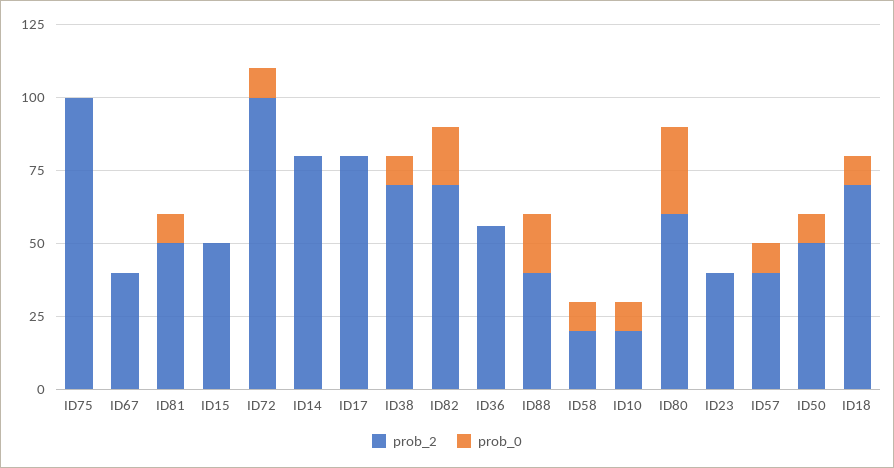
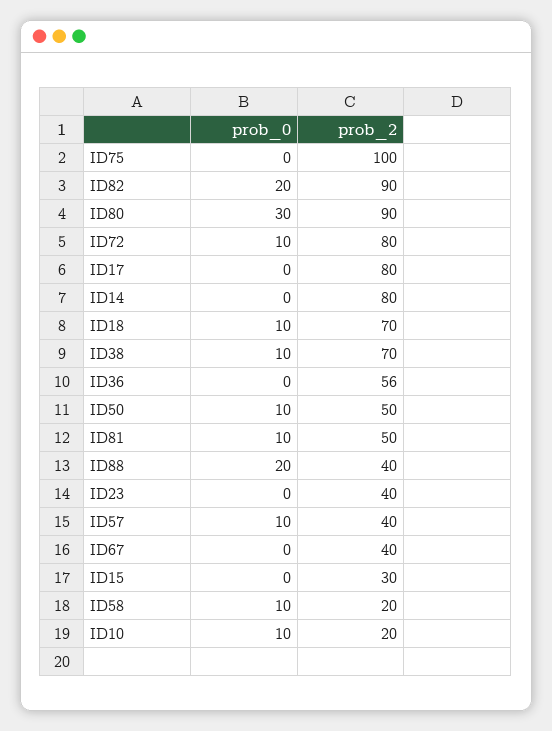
prob_2, ID15: 50 -> 30
prob_2, ID72: 100 -> 80
prob_2, ID82: 70 -> 90
prob_2, ID80: 60 -> 90

